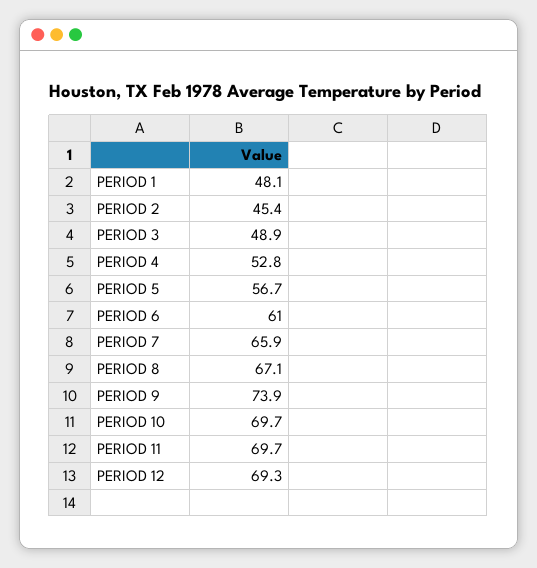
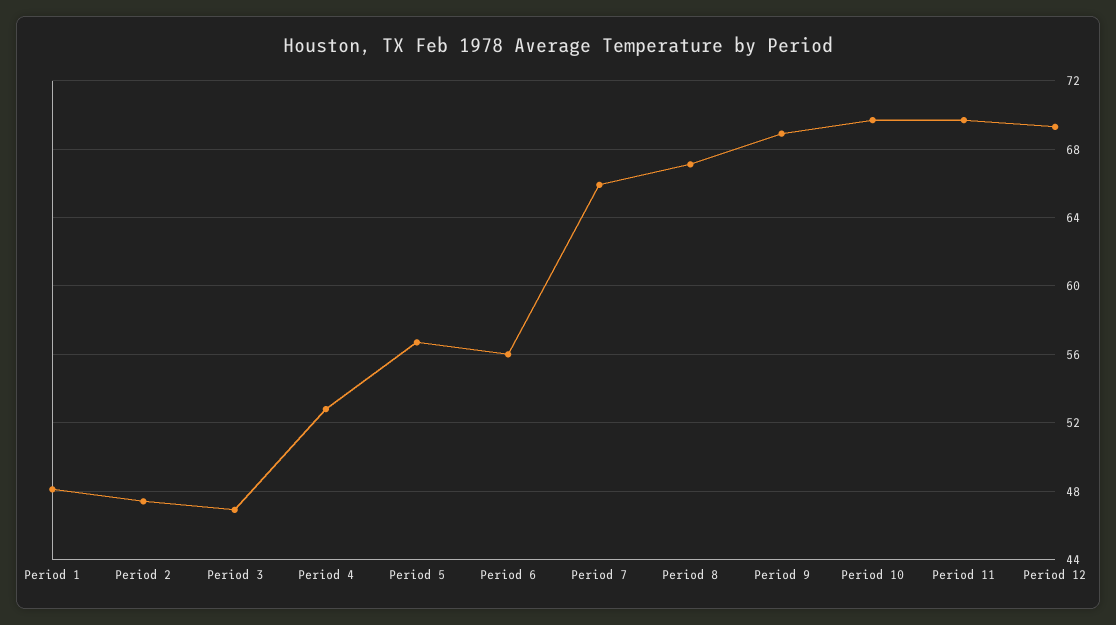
PERIOD 2: 45.4 -> 47.5
PERIOD 3: 48.9 -> 47
PERIOD 6: 61 -> 56
PERIOD 9: 73.9 -> 69

